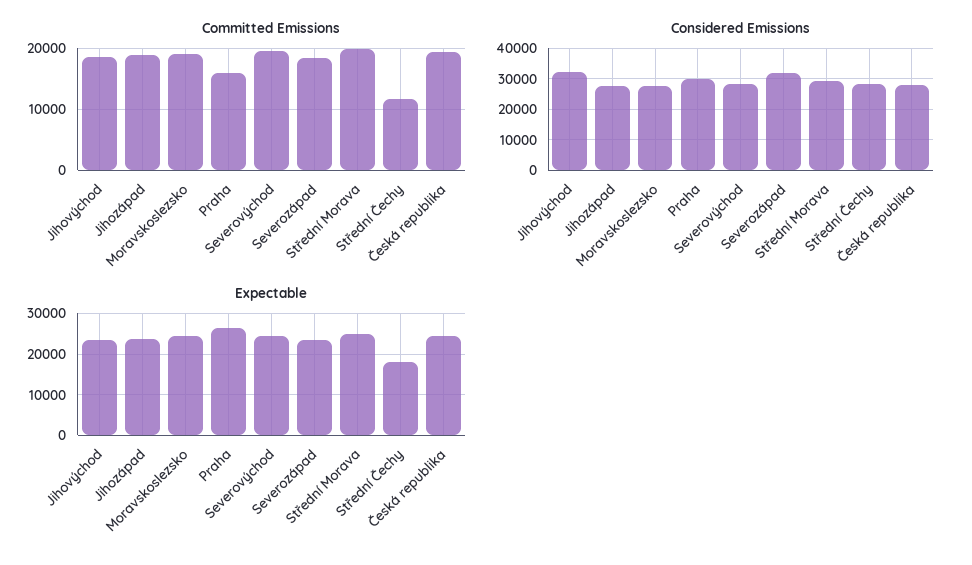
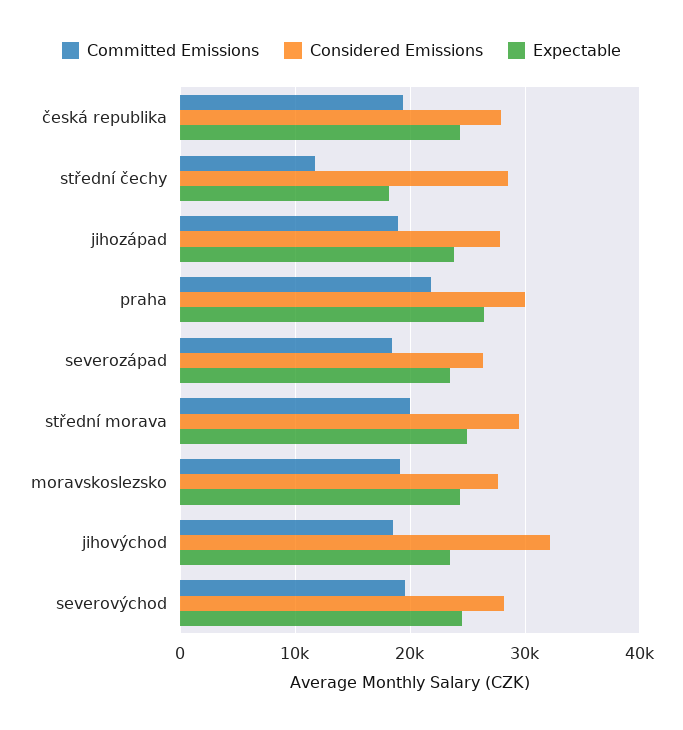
Committed Emissions, Praha: 16000 -> 22000
Considered Emissions, Severozápad: 32000 -> 26000

